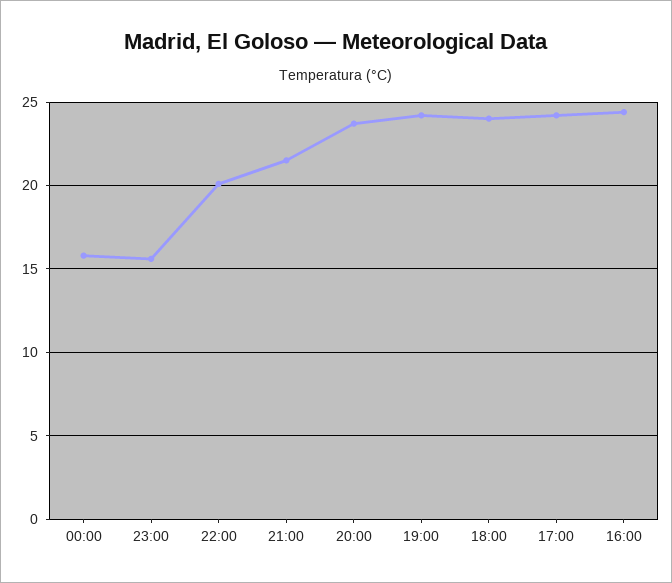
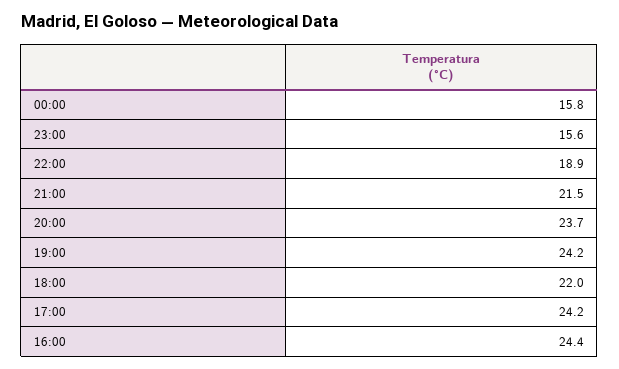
22:00: 20 -> 18.9
18:00: 24 -> 22

